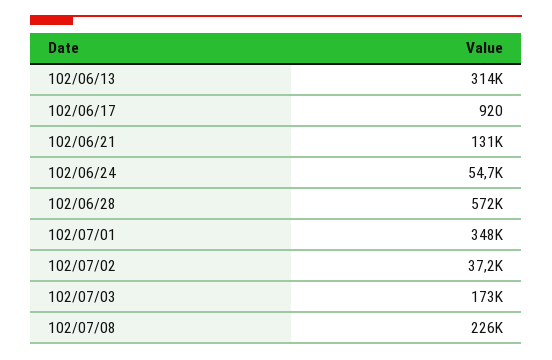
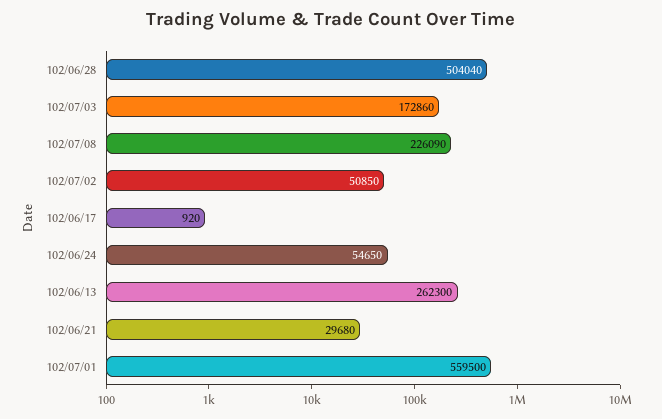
102/06/13: 314000 -> 262300
102/06/21: 131000 -> 29680
102/06/28: 572000 -> 504040
102/07/01: 348000 -> 559500
102/07/02: 37200 -> 50850

